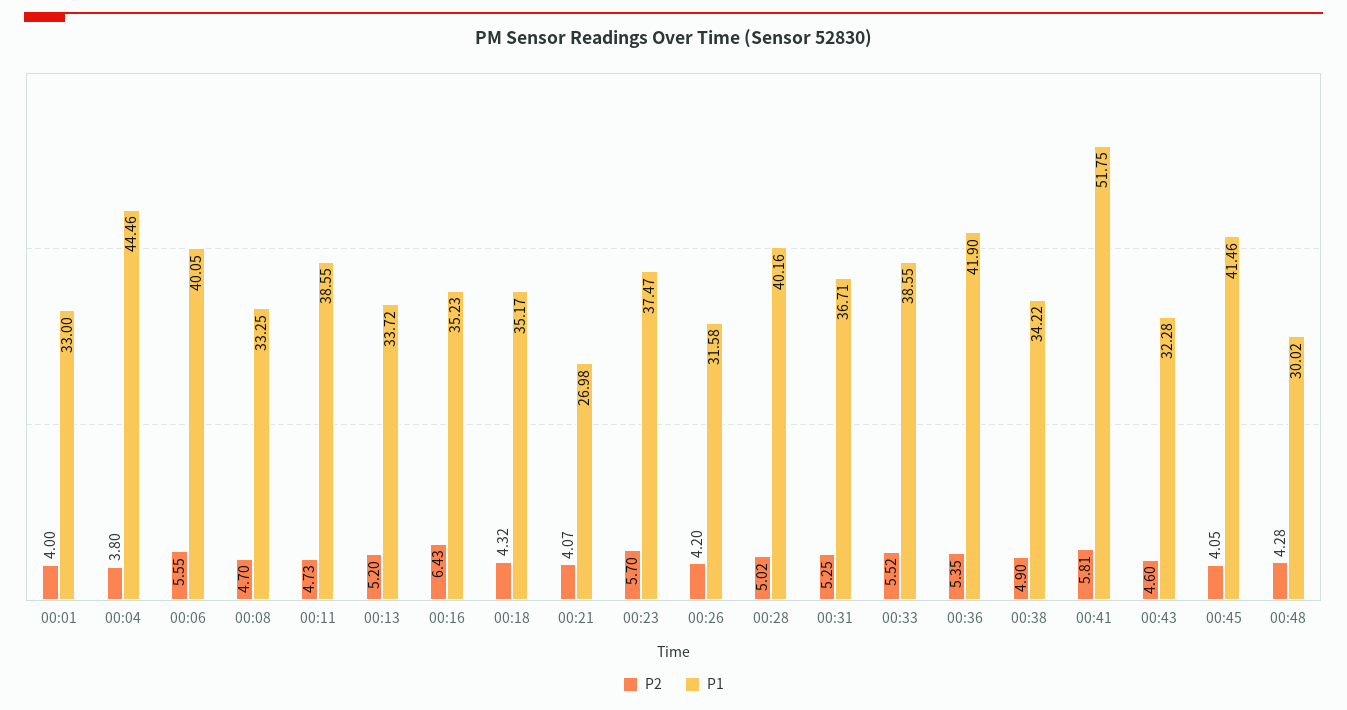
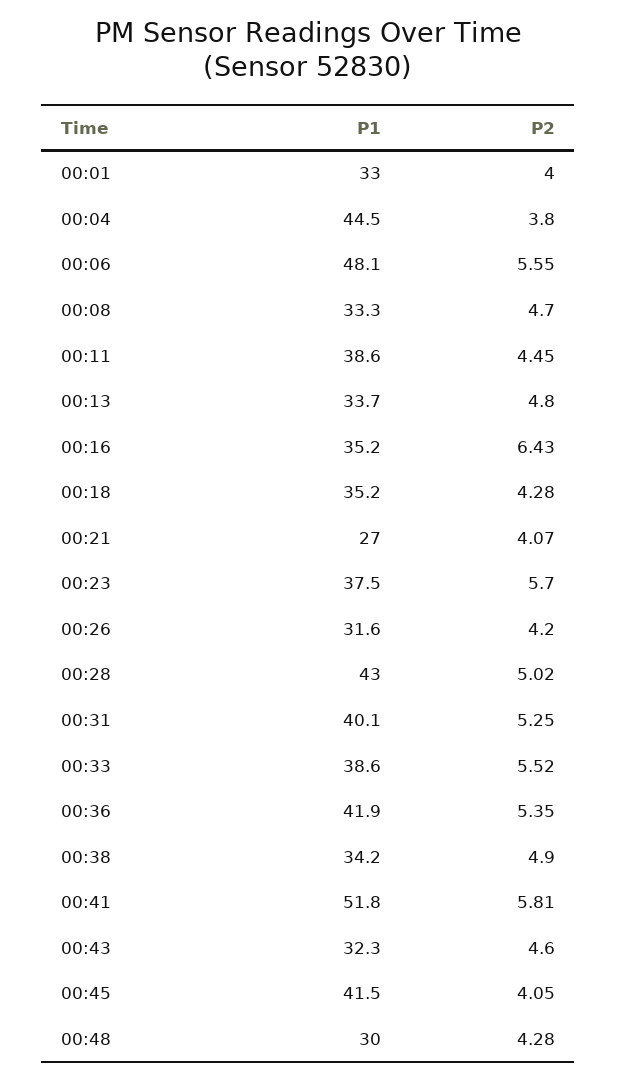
P1, 00:06: 40.05 -> 48.1
P2, 00:11: 4.73 -> 4.45
P2, 00:13: 5.2 -> 4.8
P2, 00:18: 4.32 -> 4.28
P1, 00:28: 40.16 -> 43
P1, 00:31: 36.71 -> 40.1

